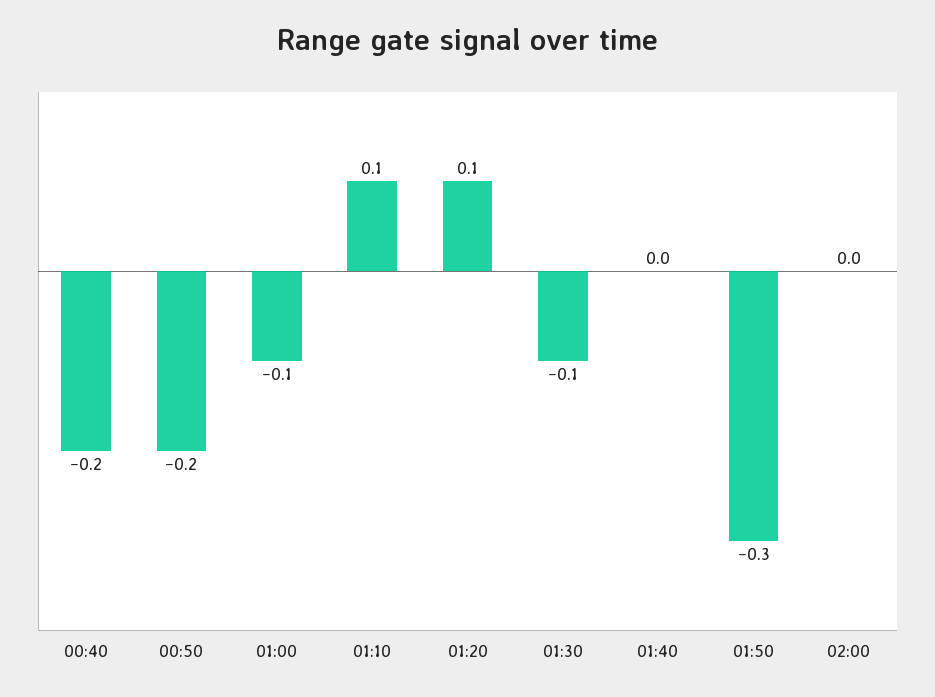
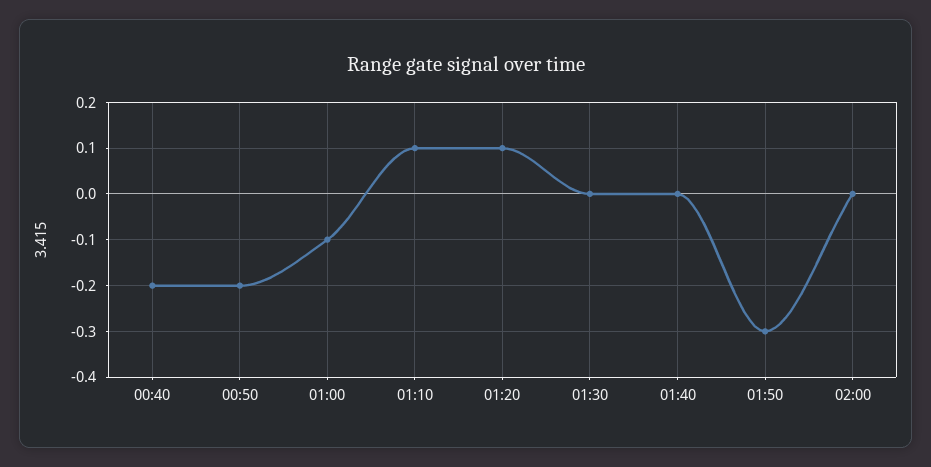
01:30: -0.1 -> 0

